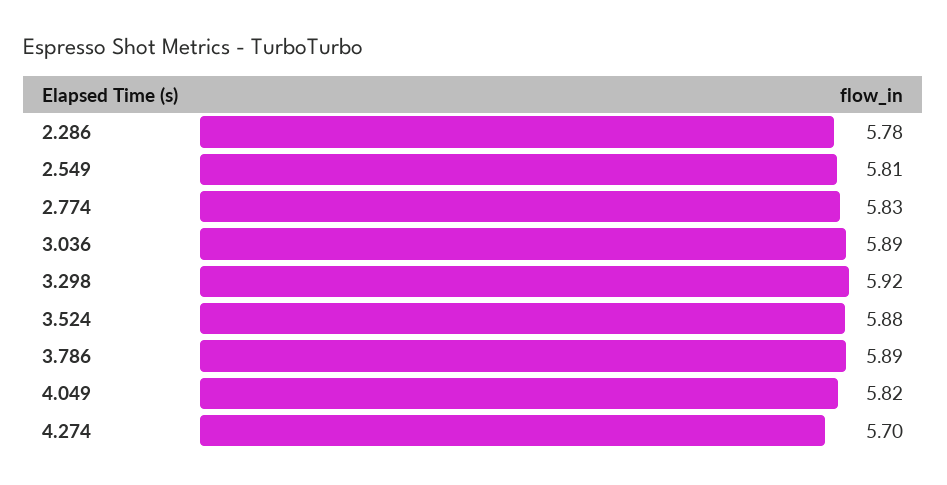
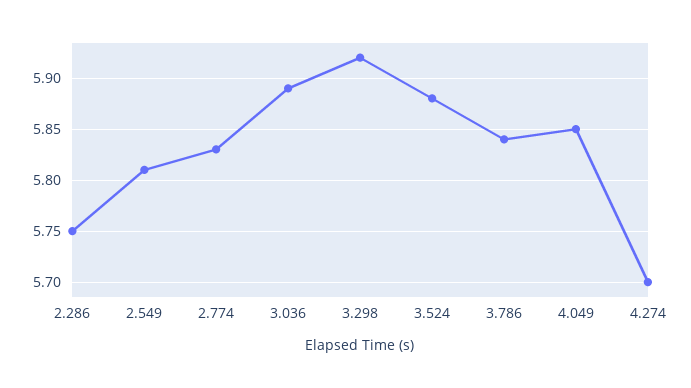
2.286: 5.78 -> 5.75
3.786: 5.89 -> 5.84
4.049: 5.82 -> 5.85

